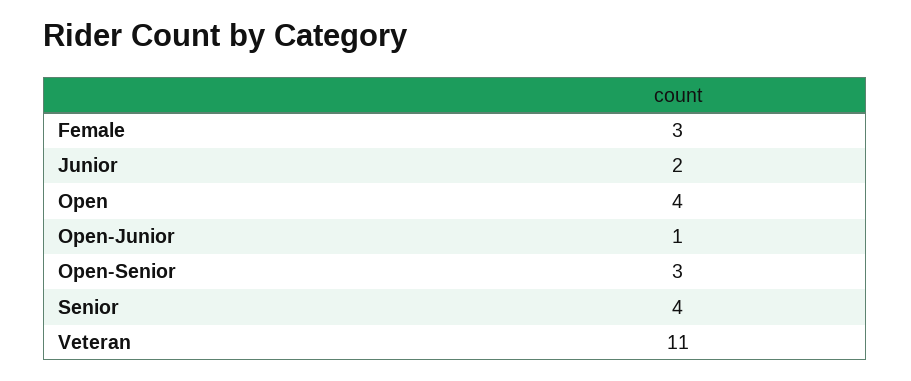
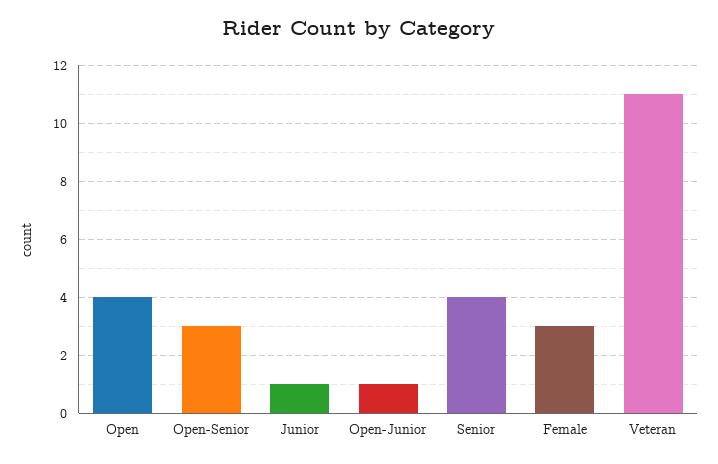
Junior: 2 -> 1

